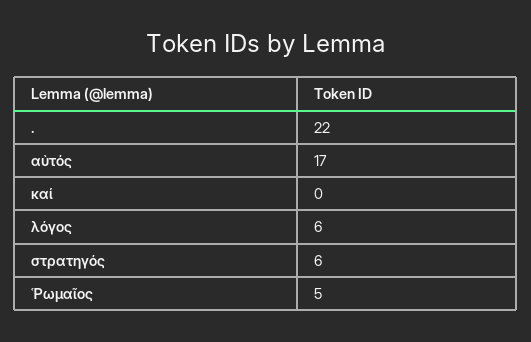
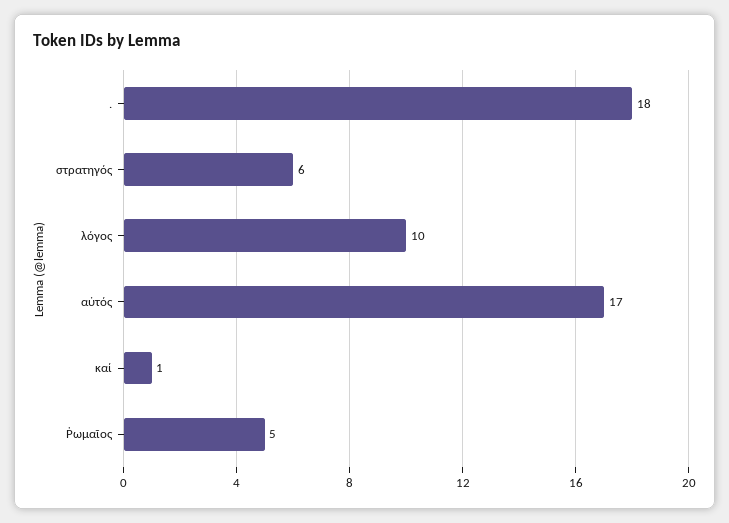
.: 22 -> 18
καί: 0 -> 1
λόγος: 6 -> 10

